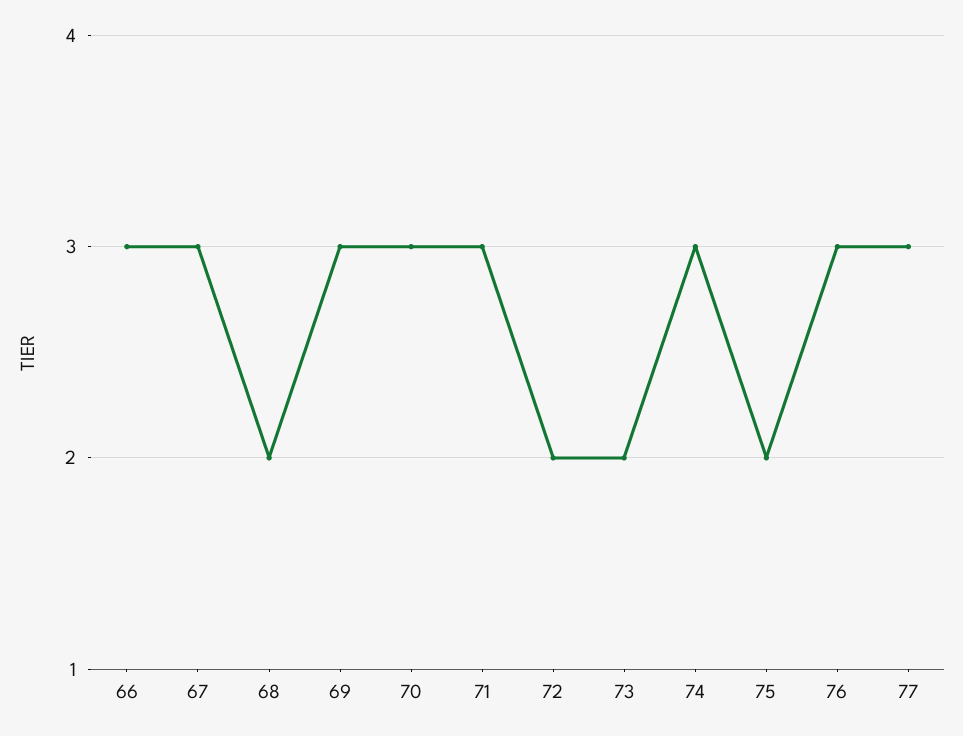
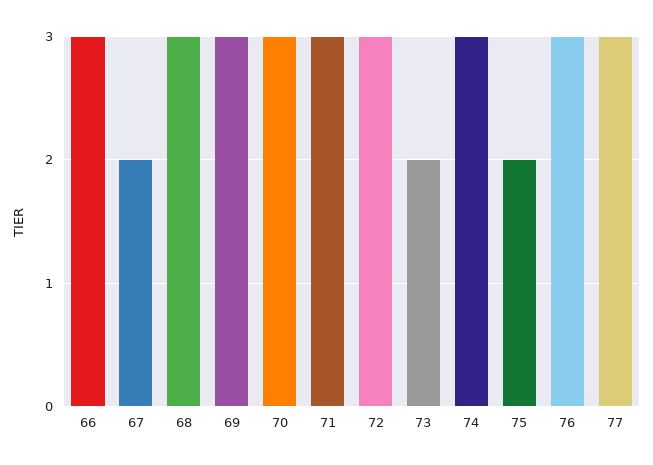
67: 3 -> 2
68: 2 -> 3
72: 2 -> 3

